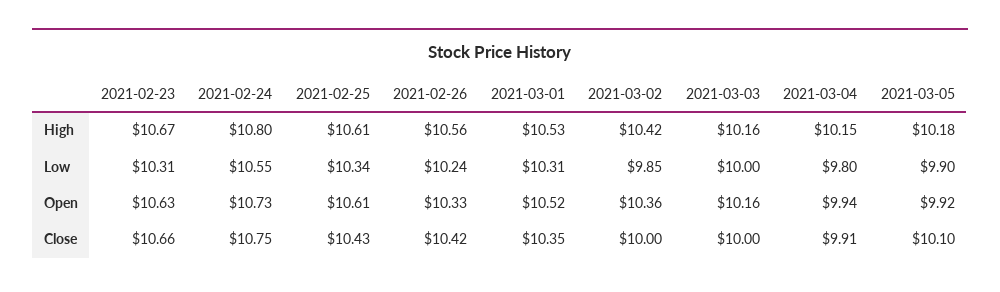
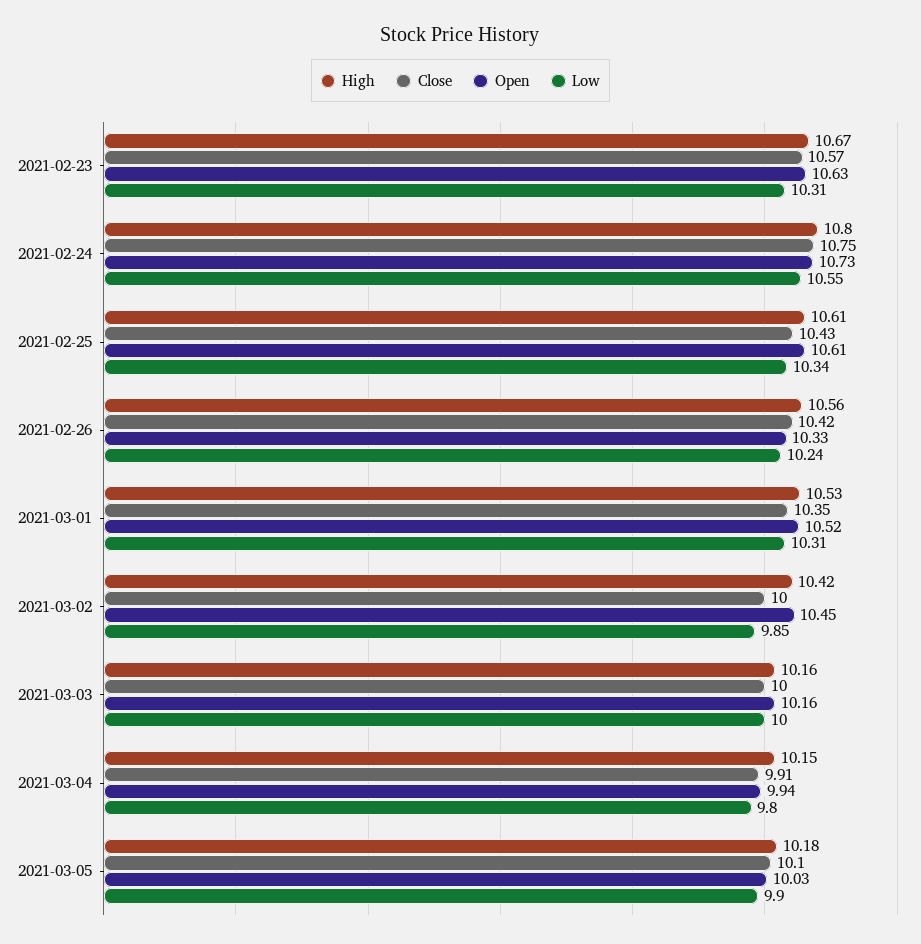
Open, 2021-03-02: 10.36 -> 10.45
Open, 2021-03-05: 9.92 -> 10.03
Close, 2021-02-23: 10.66 -> 10.57

